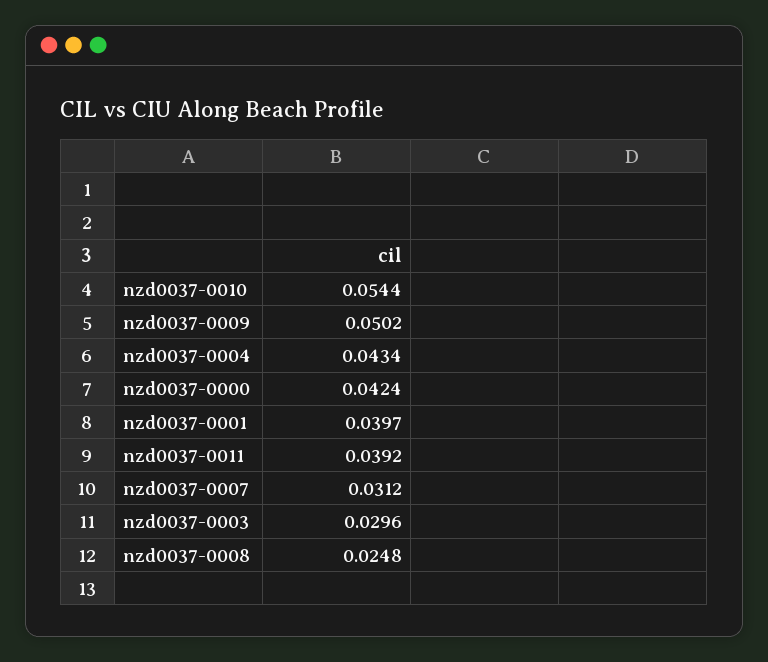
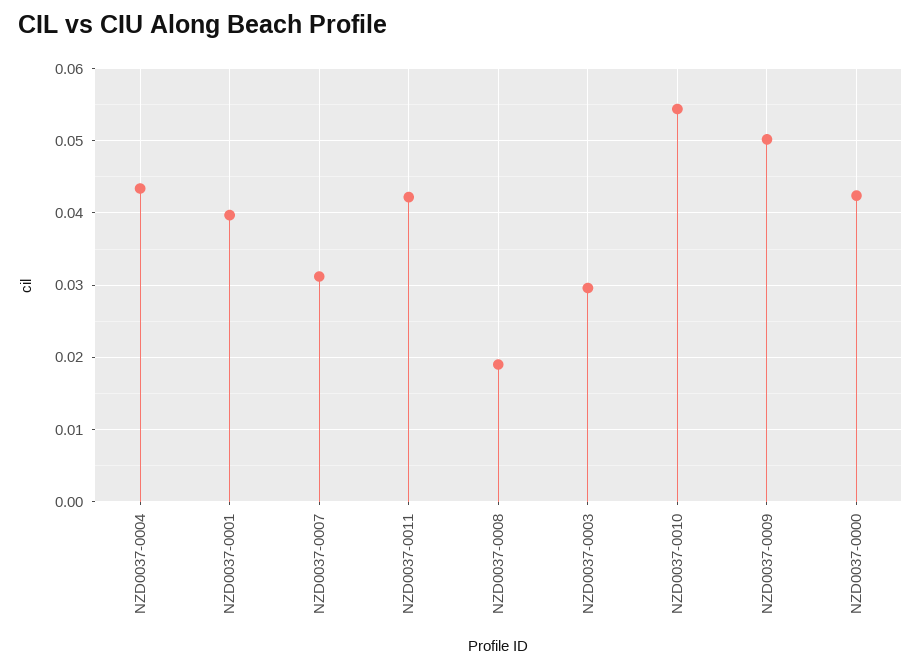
nzd0037-0011: 0.0392 -> 0.042
nzd0037-0008: 0.0248 -> 0.019

